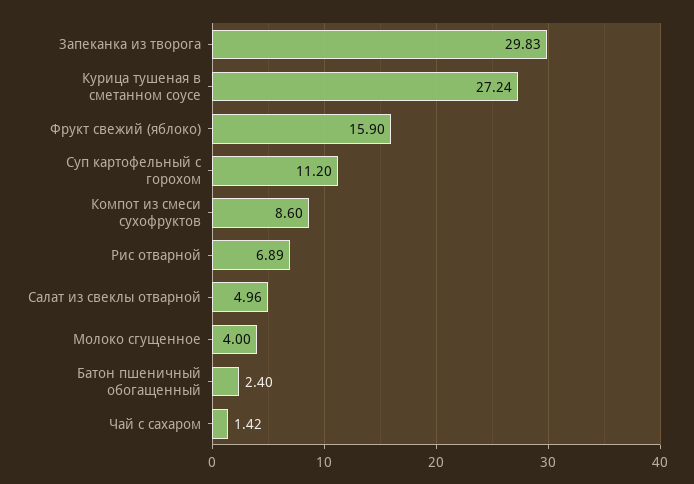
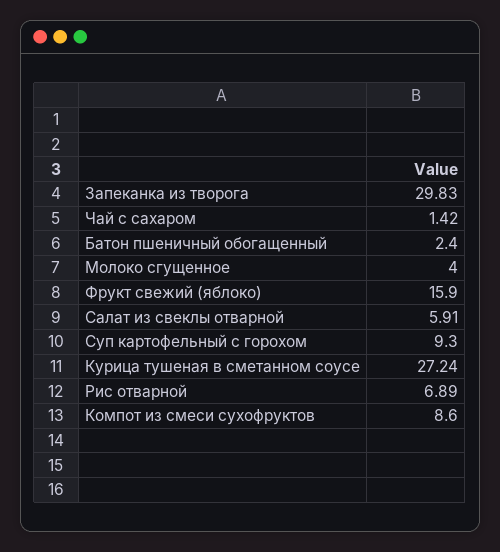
Суп картофельный с горохом: 11.2 -> 9.3
Салат из свеклы отварной: 4.96 -> 5.91

